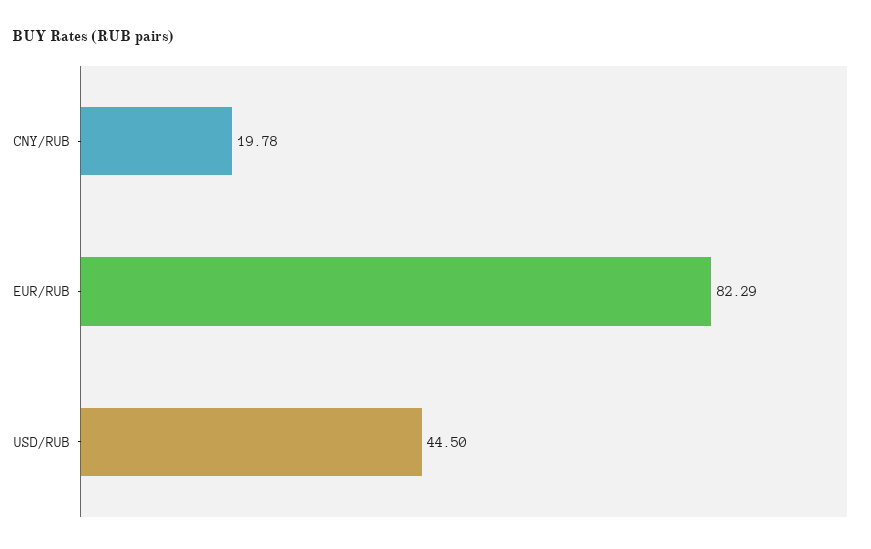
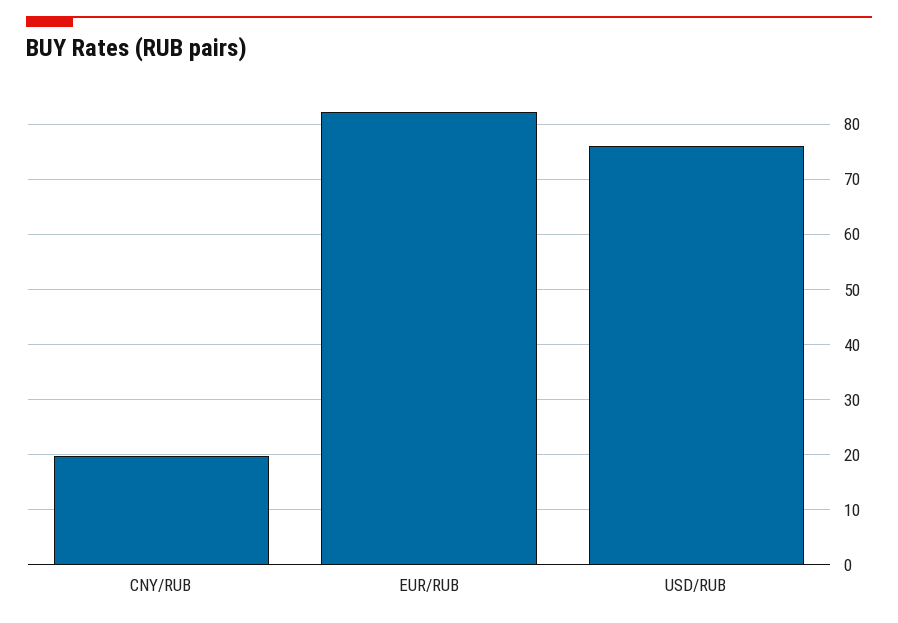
USD/RUB: 44.5 -> 76

